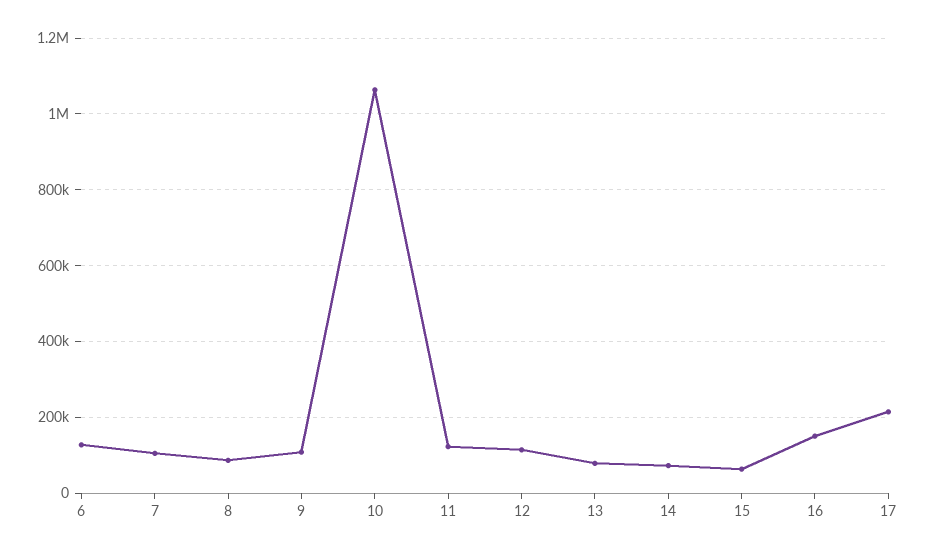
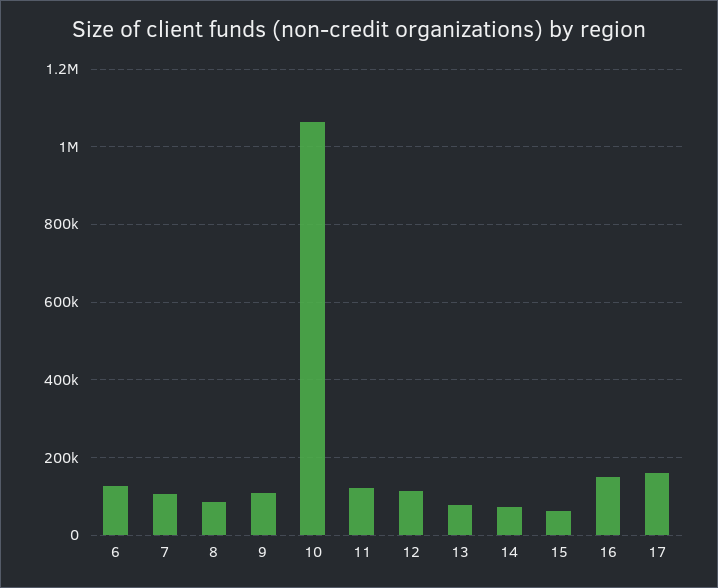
17: 220000 -> 160000

